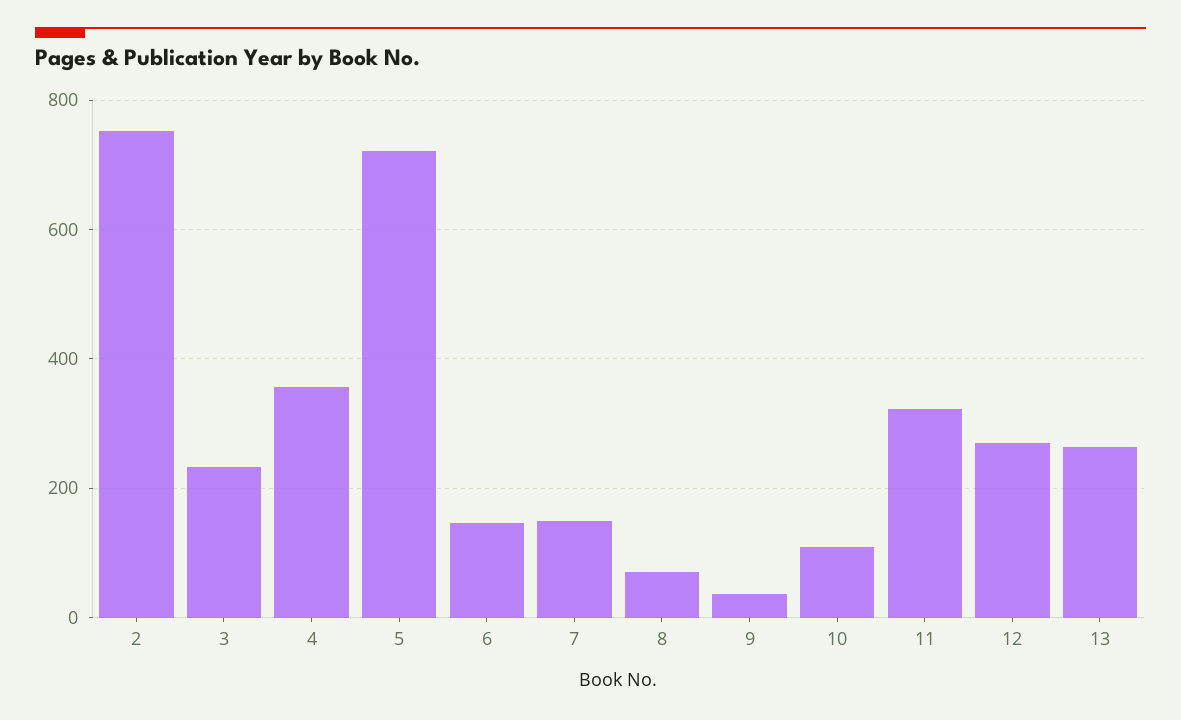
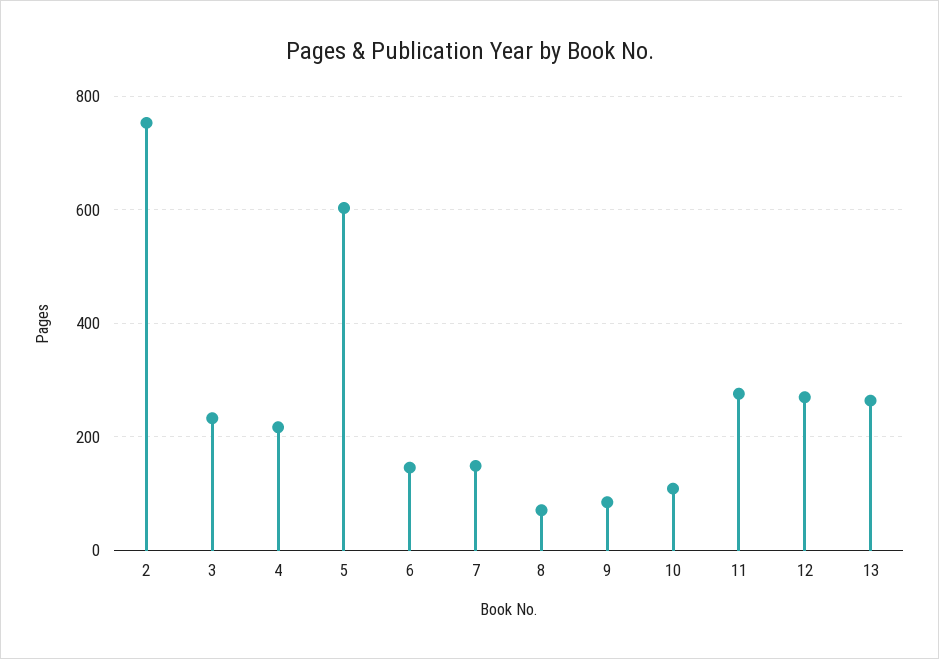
4: 360 -> 220
5: 720 -> 600
9: 40 -> 80
11: 320 -> 280

